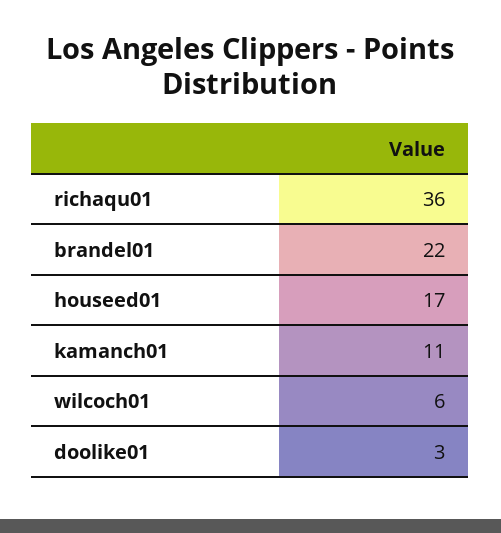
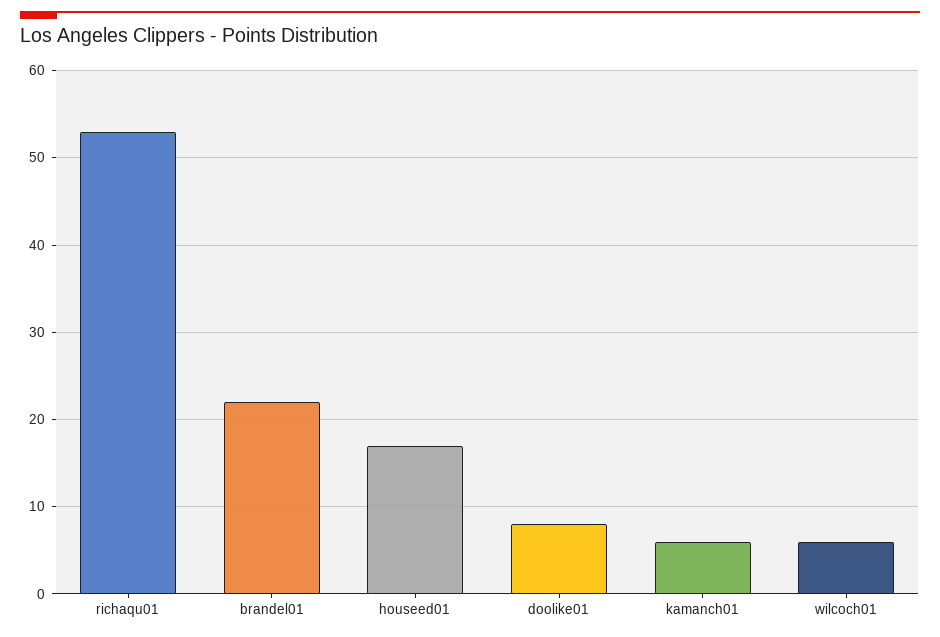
richaqu01: 36 -> 53
kamanch01: 11 -> 6
doolike01: 3 -> 8

